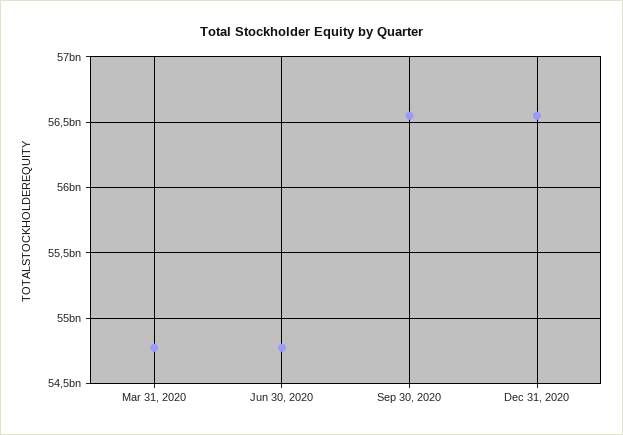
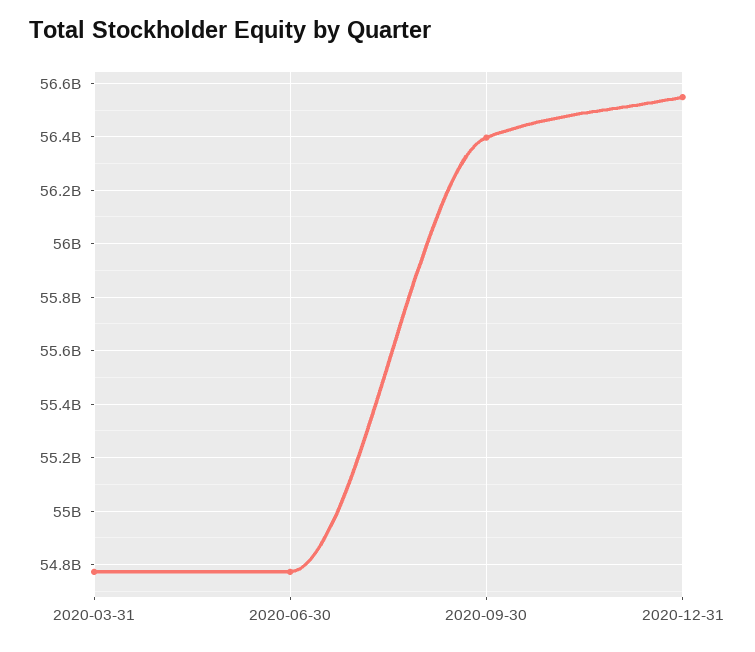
Sep 30, 2020: 56550000000 -> 56400000000

